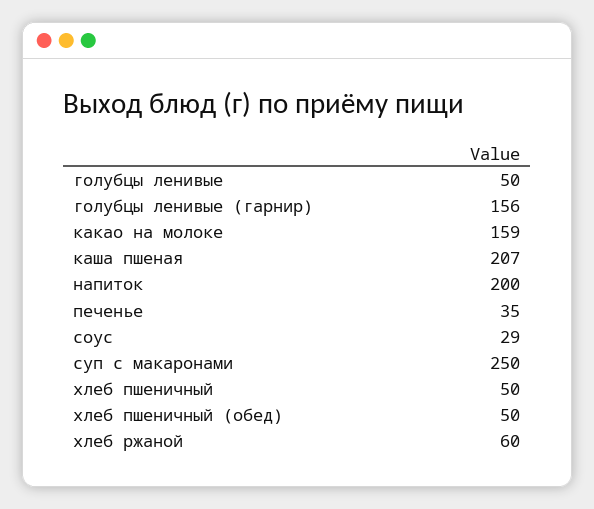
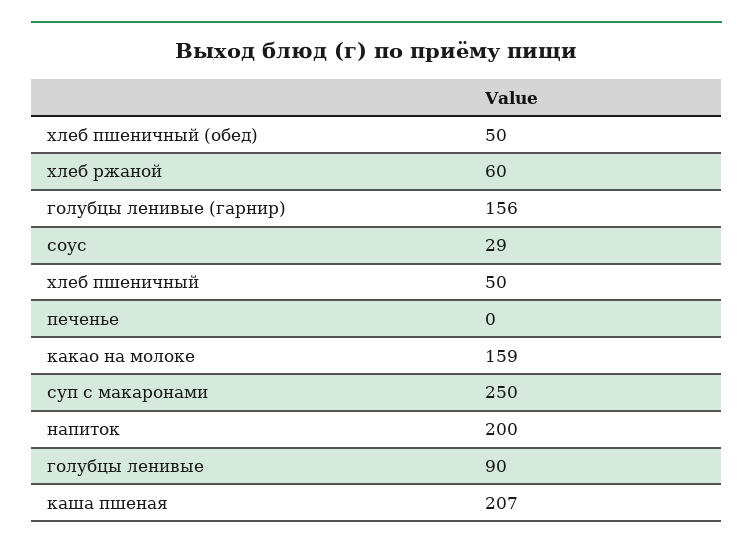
голубцы ленивые: 50 -> 90
печенье: 35 -> 0

